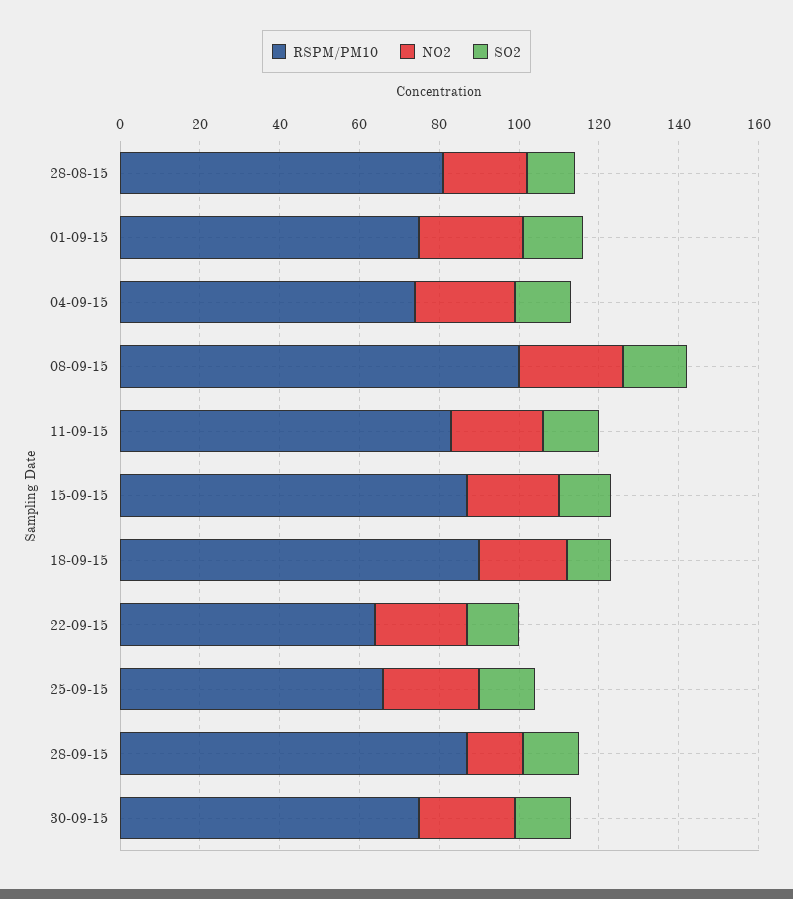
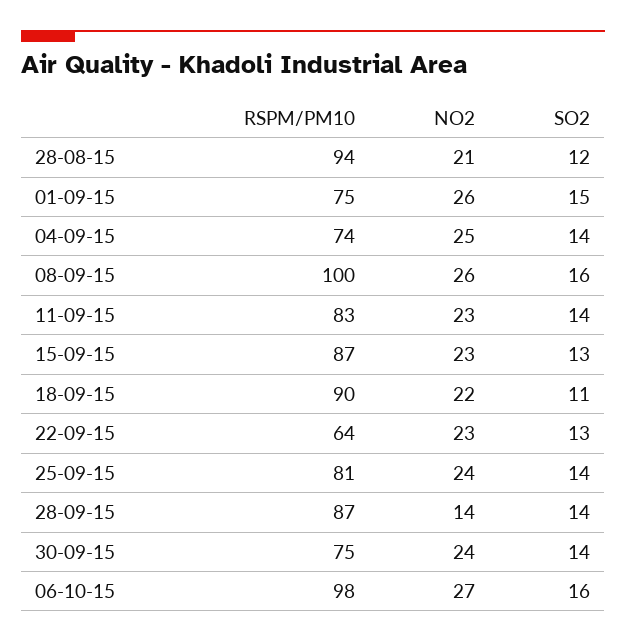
RSPM/PM10, 28-08-15: 80 -> 94
RSPM/PM10, 25-09-15: 65 -> 81
RSPM/PM10, 06-10-15: none -> 98
NO2, 06-10-15: none -> 27
SO2, 06-10-15: none -> 16

